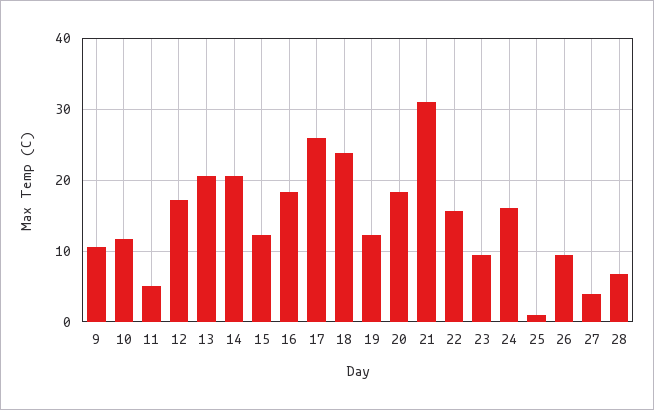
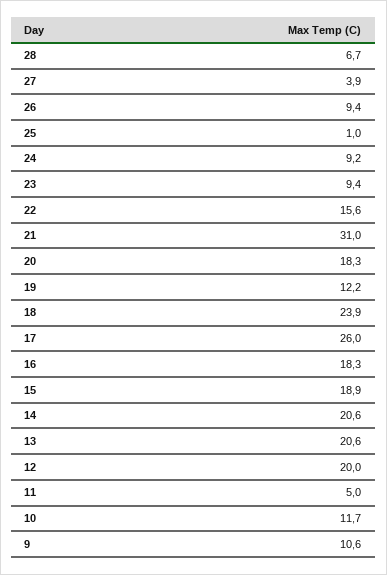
12: 17 -> 20
15: 12 -> 18.9
24: 16 -> 9.2

